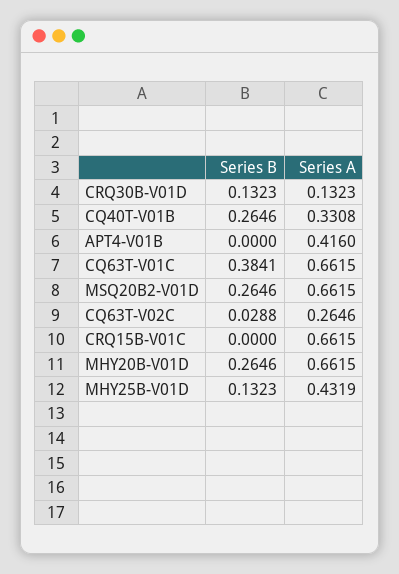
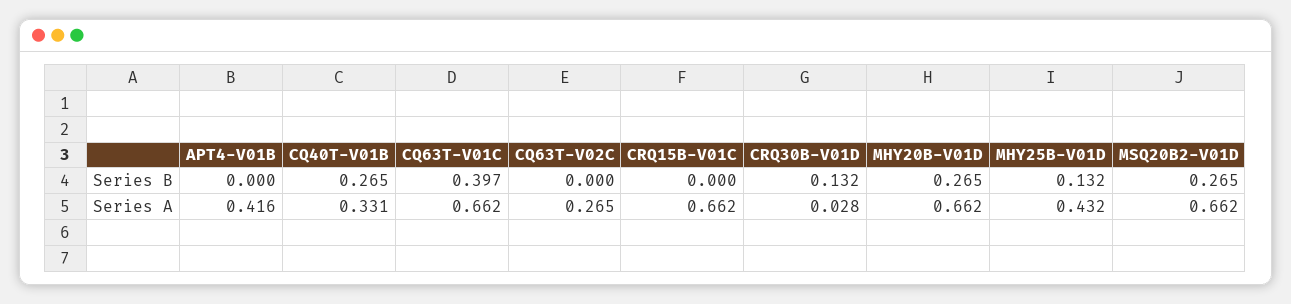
Series A, CRQ30B-V01D: 0.1323 -> 0.028
Series B, CQ63T-V01C: 0.3841 -> 0.397
Series B, CQ63T-V02C: 0.0288 -> 0

